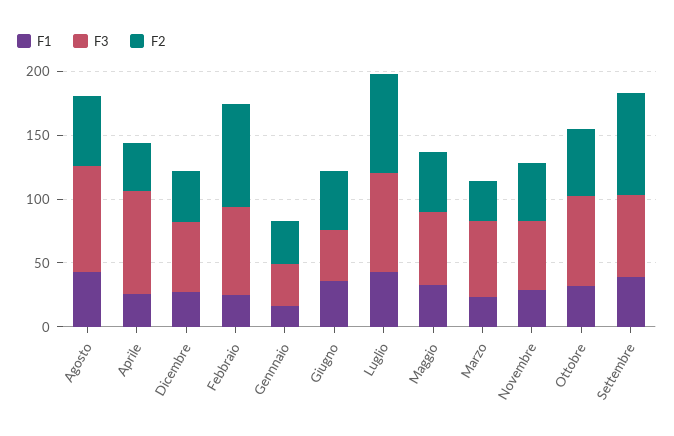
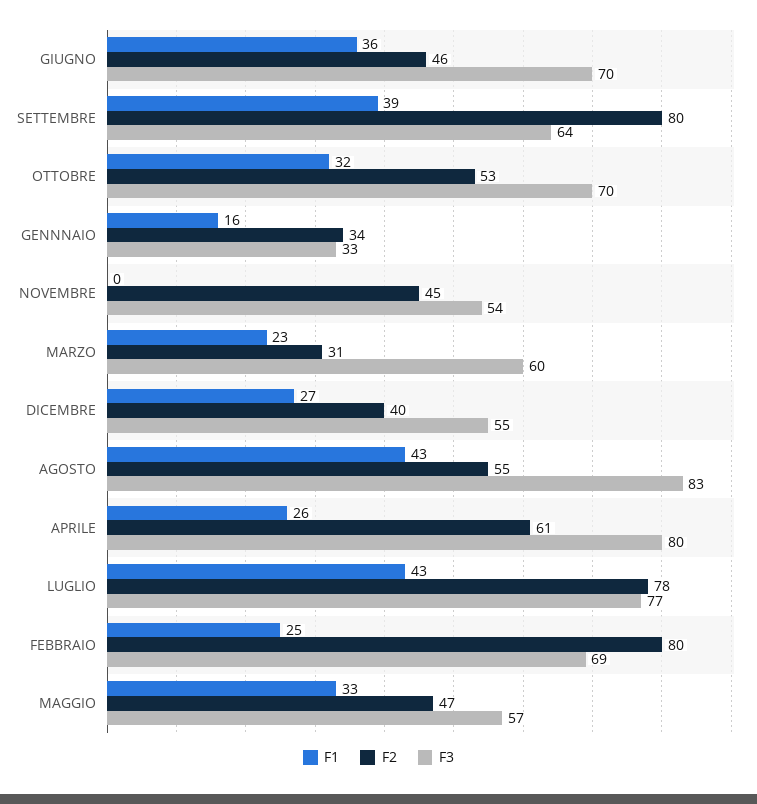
F2, Aprile: 40 -> 61
F3, Giugno: 40 -> 70
F1, Novembre: 30 -> 0

